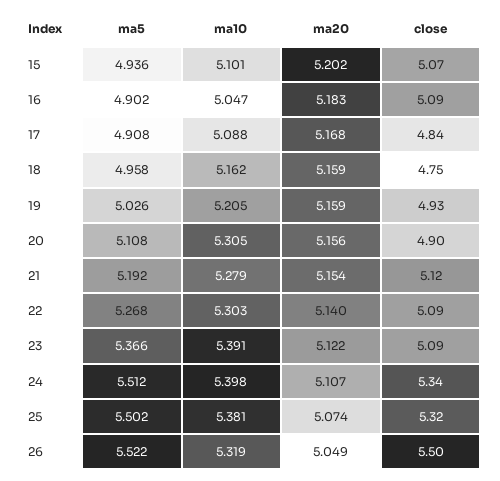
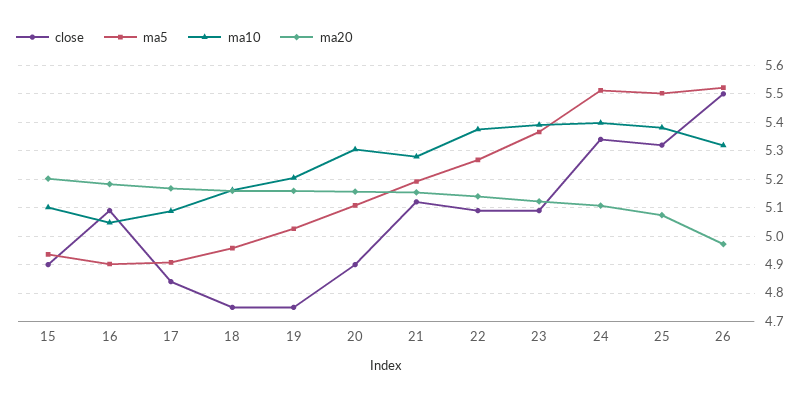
close, 15: 5.07 -> 4.9
close, 19: 4.93 -> 4.75
ma10, 22: 5.303 -> 5.375
ma20, 26: 5.049 -> 4.975

